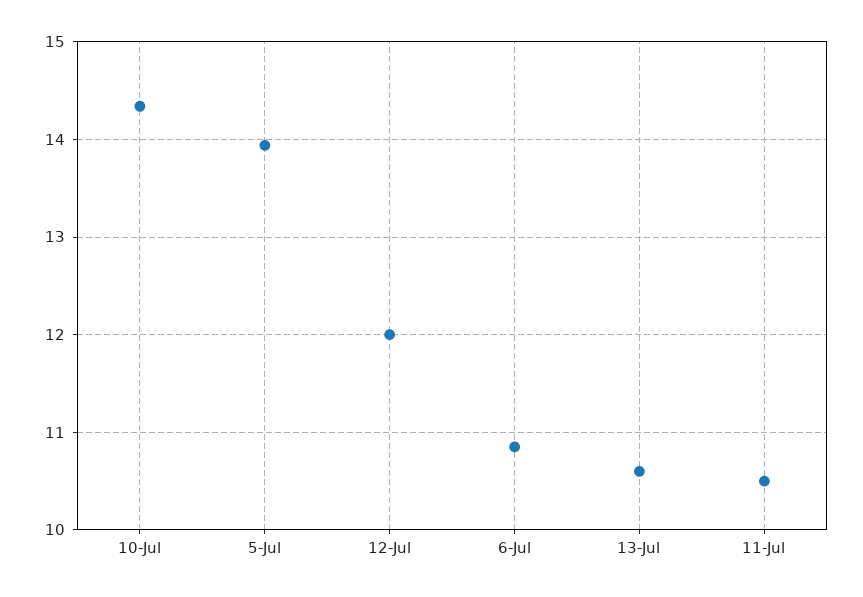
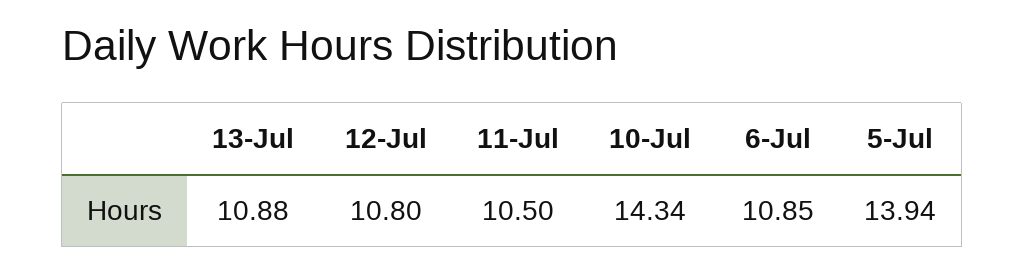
12-Jul: 12 -> 10.8
13-Jul: 10.6 -> 10.88

